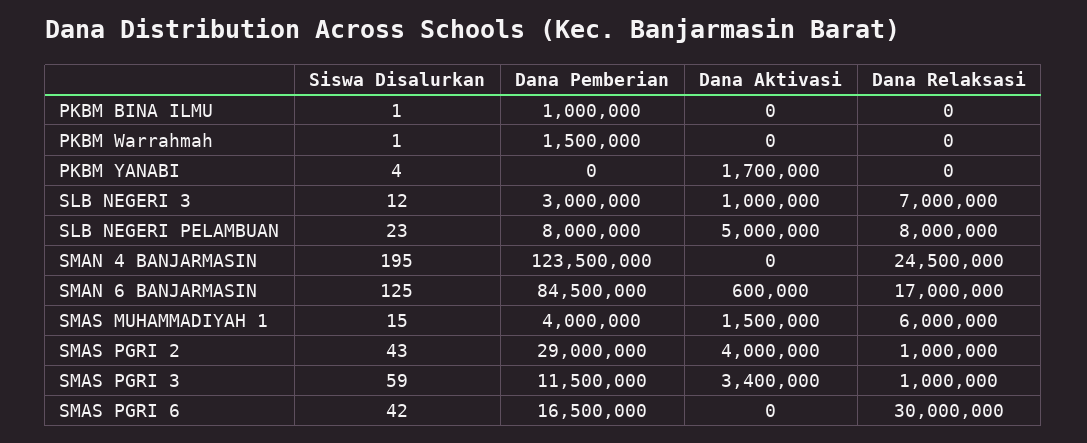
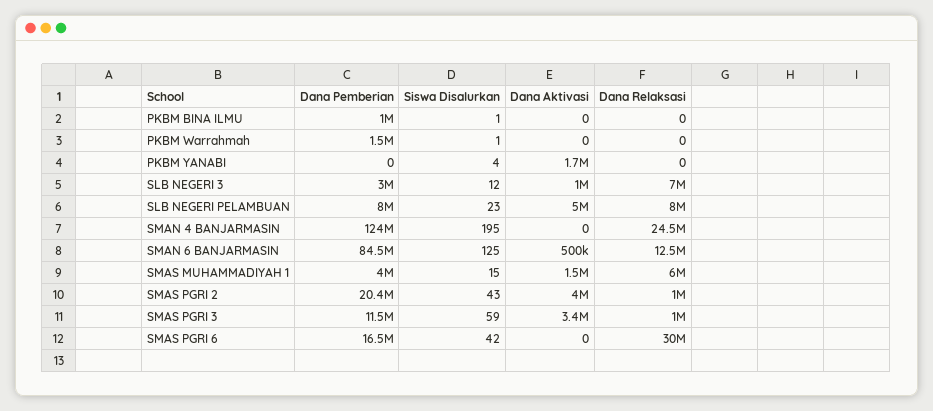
Dana Aktivasi, SMAN 6 BANJARMASIN: 600000 -> 500000
Dana Relaksasi, SMAN 6 BANJARMASIN: 17000000 -> 12500000
Dana Pemberian, SMAS PGRI 2: 29000000 -> 20400000

